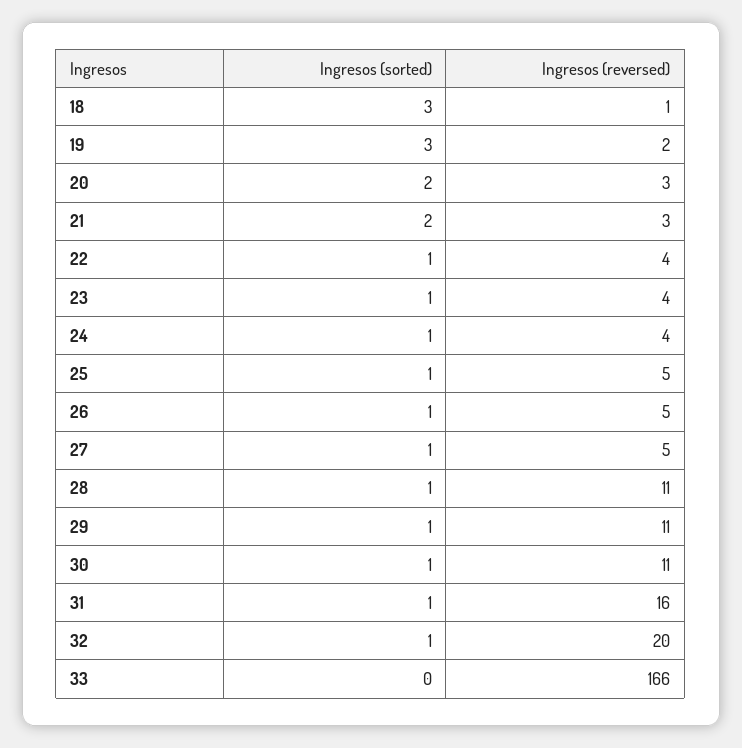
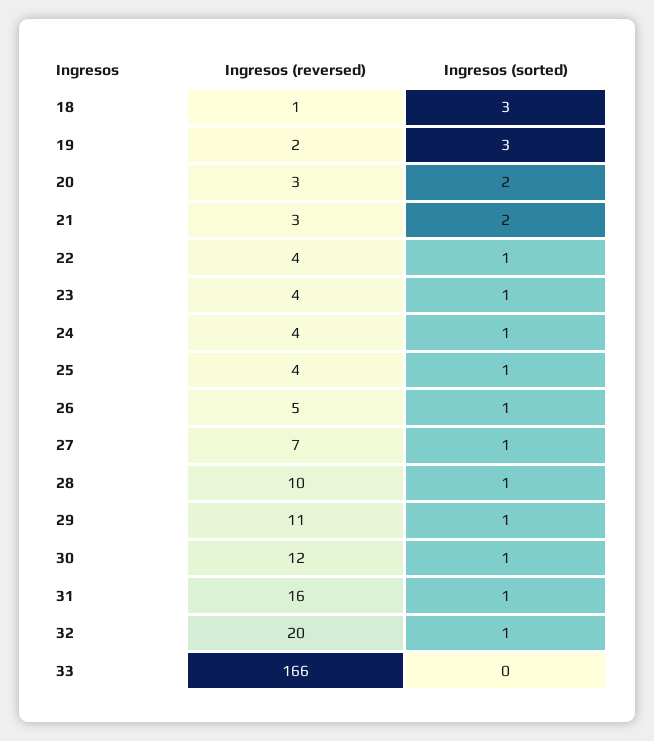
Ingresos (reversed), 25: 5 -> 4
Ingresos (reversed), 27: 5 -> 7
Ingresos (reversed), 28: 11 -> 10
Ingresos (reversed), 30: 11 -> 12

